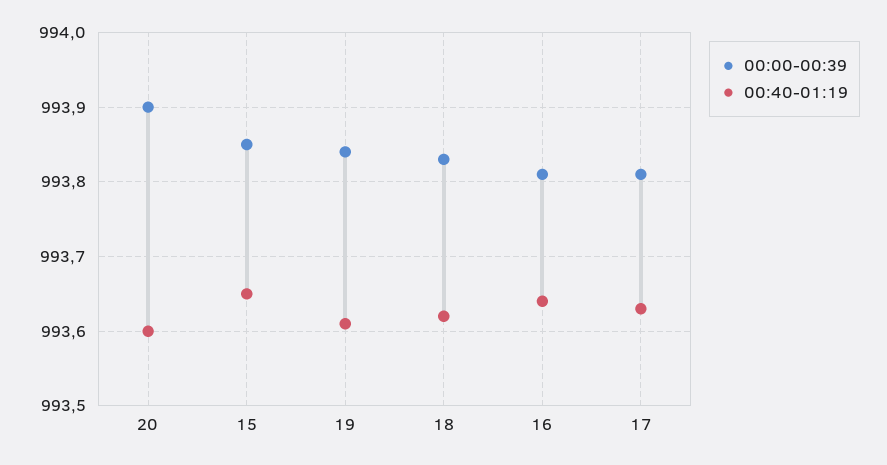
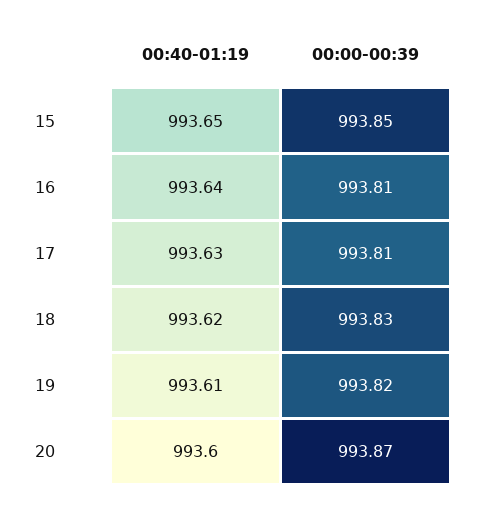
00:00-00:39, 20: 993.9 -> 993.87
00:00-00:39, 19: 993.84 -> 993.82

